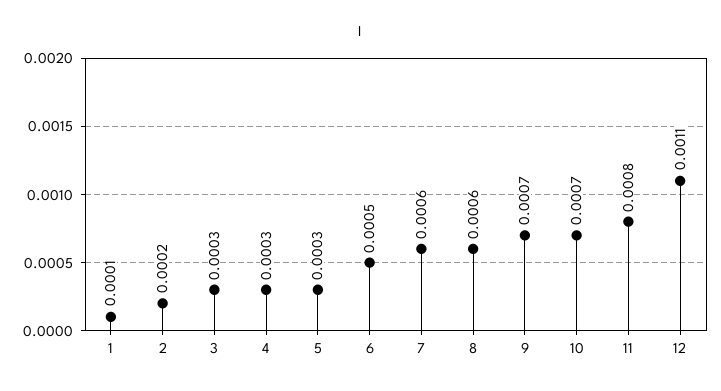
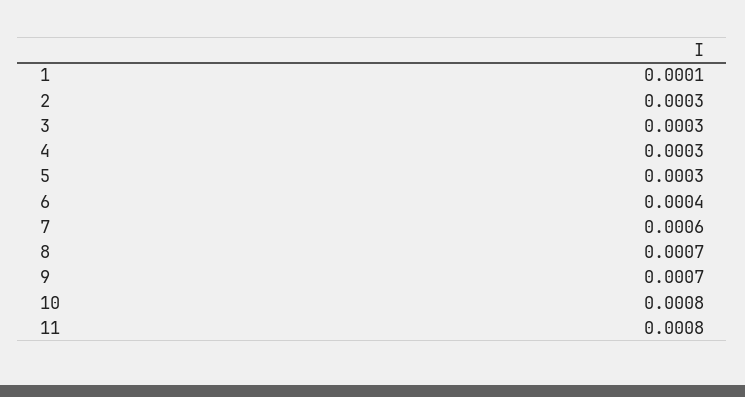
2: 0.0002 -> 0.0003
6: 0.0005 -> 0.0004
8: 0.0006 -> 0.0007
10: 0.0007 -> 0.0008
12: 0.0011 -> none

